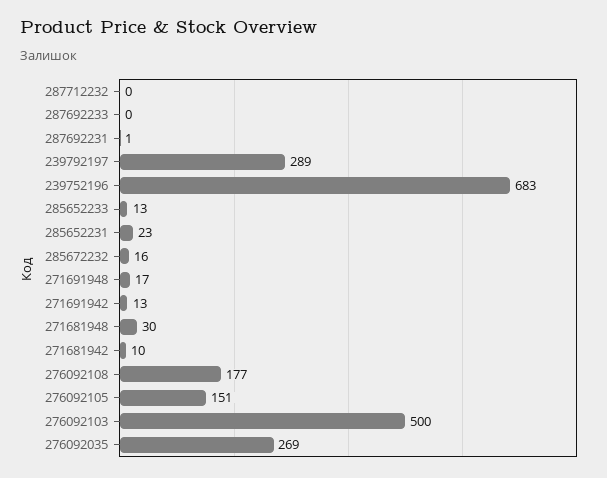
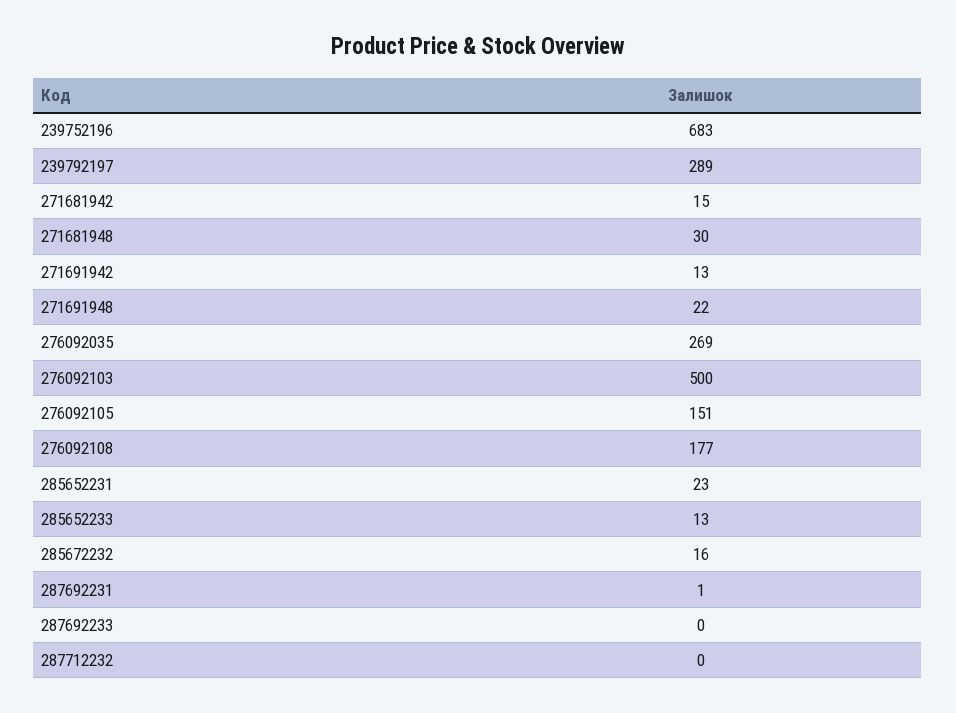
271691948: 17 -> 22
271681942: 10 -> 15

